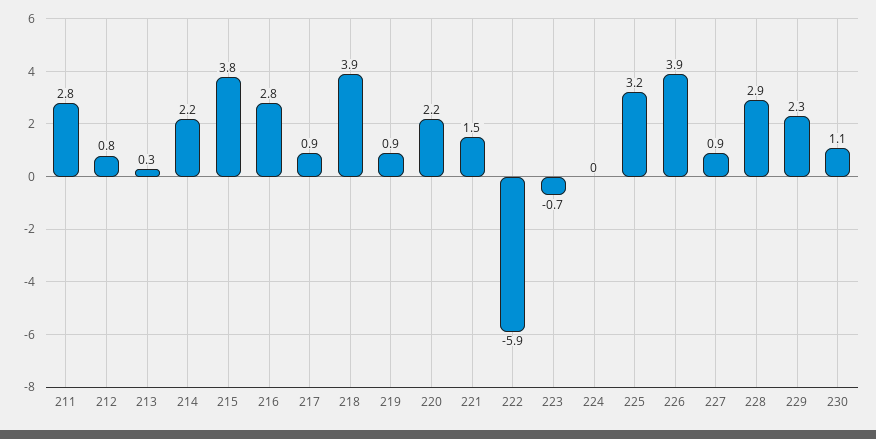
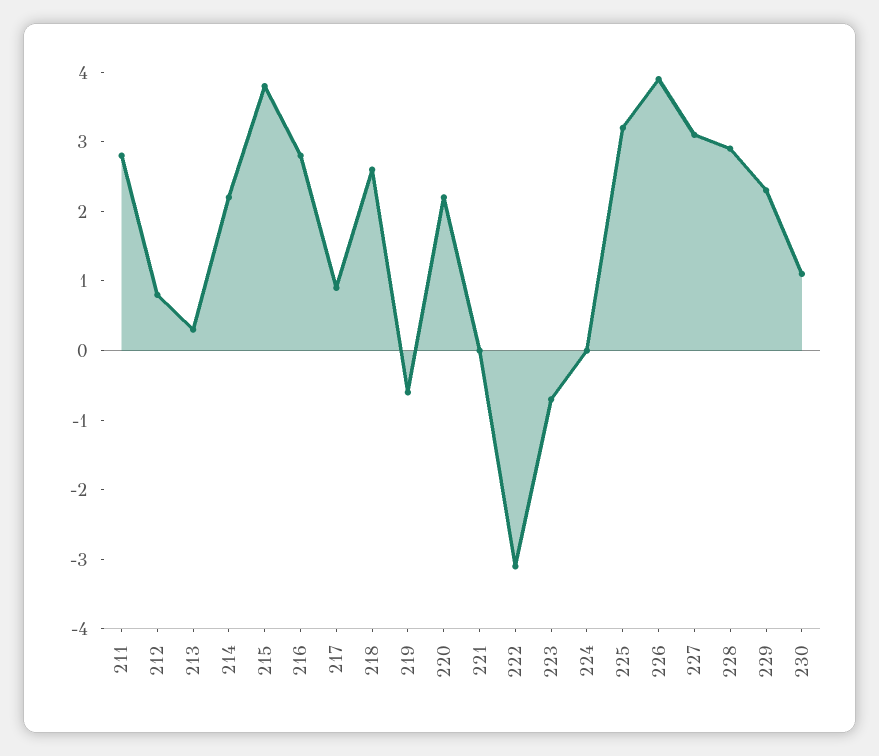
218: 3.9 -> 2.5
219: 0.9 -> -0.5
221: 1.5 -> 0
222: -5.9 -> -3
227: 0.9 -> 3

